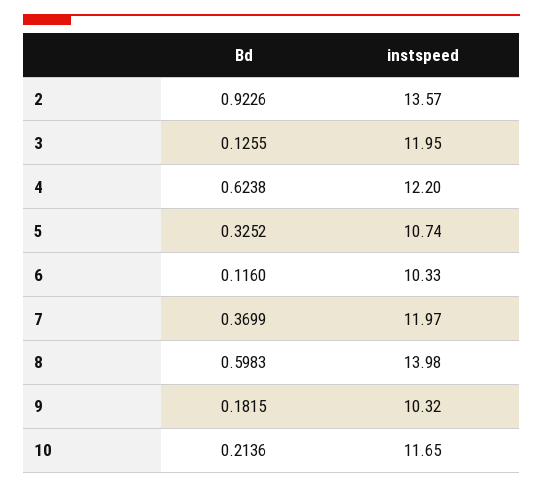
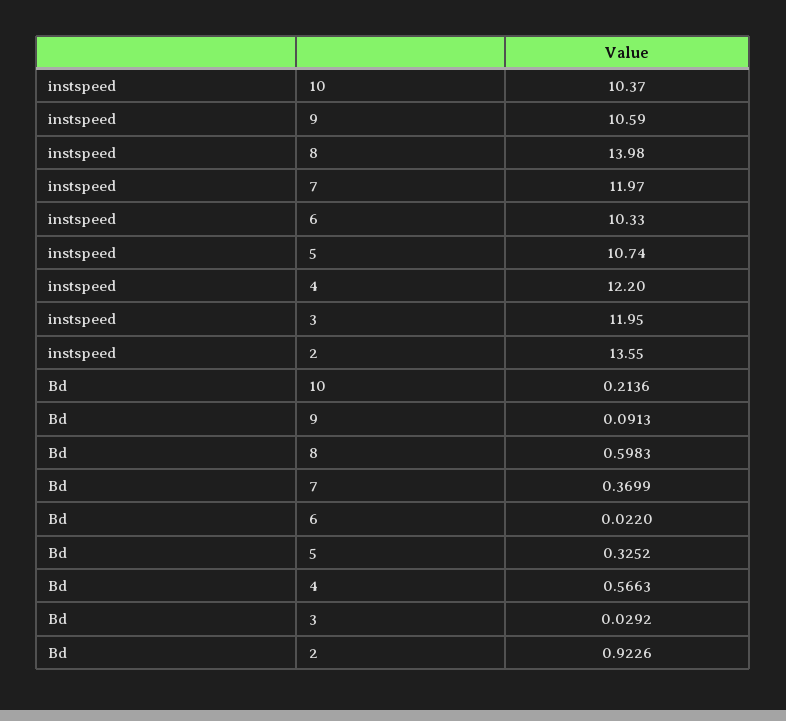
instspeed, 2: 13.57 -> 13.55
Bd, 3: 0.1255 -> 0.0292
Bd, 4: 0.6238 -> 0.5663
Bd, 6: 0.116 -> 0.022
Bd, 9: 0.1815 -> 0.0913
instspeed, 9: 10.32 -> 10.59
instspeed, 10: 11.65 -> 10.37

